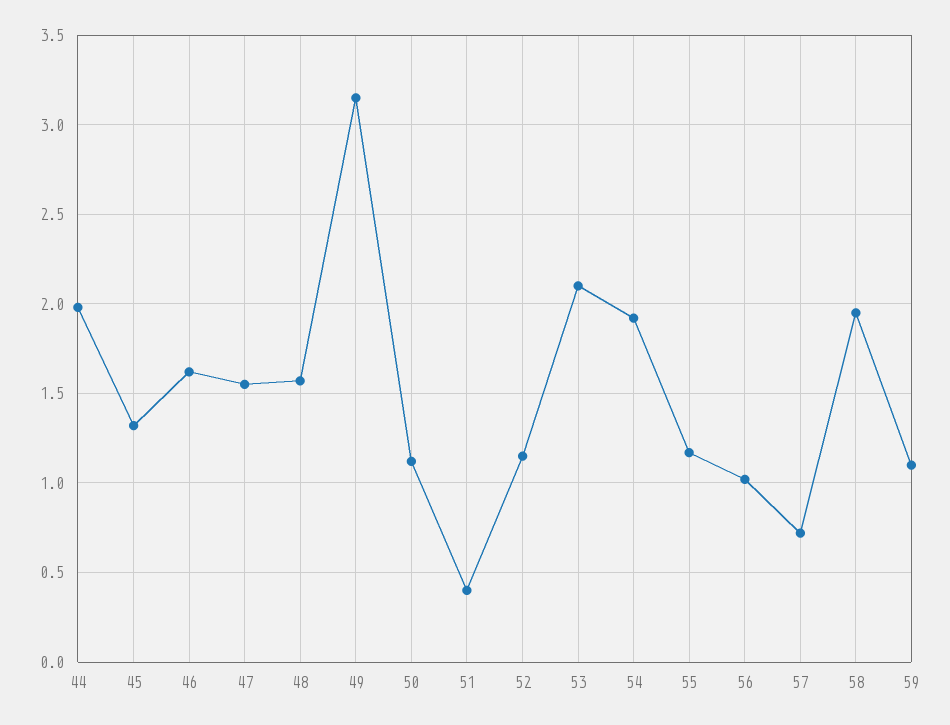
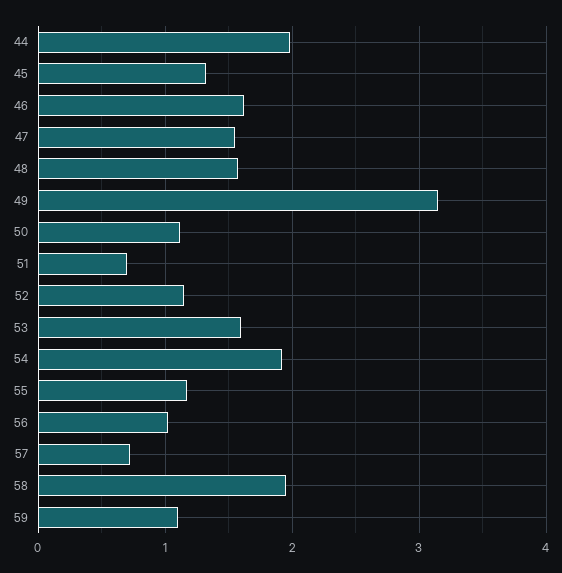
51: 0.4 -> 0.7
53: 2.1 -> 1.6

